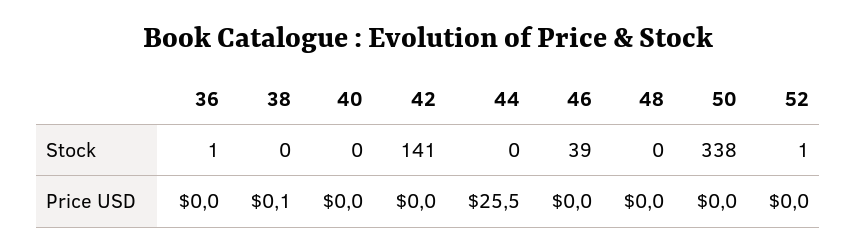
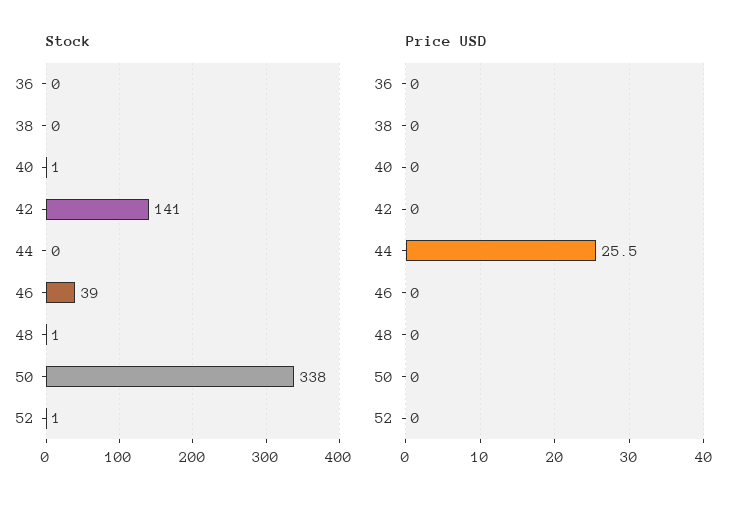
Stock, 36: 1 -> 0
Stock, 40: 0 -> 1
Stock, 48: 0 -> 1
Price USD, 38: 0.1 -> 0

